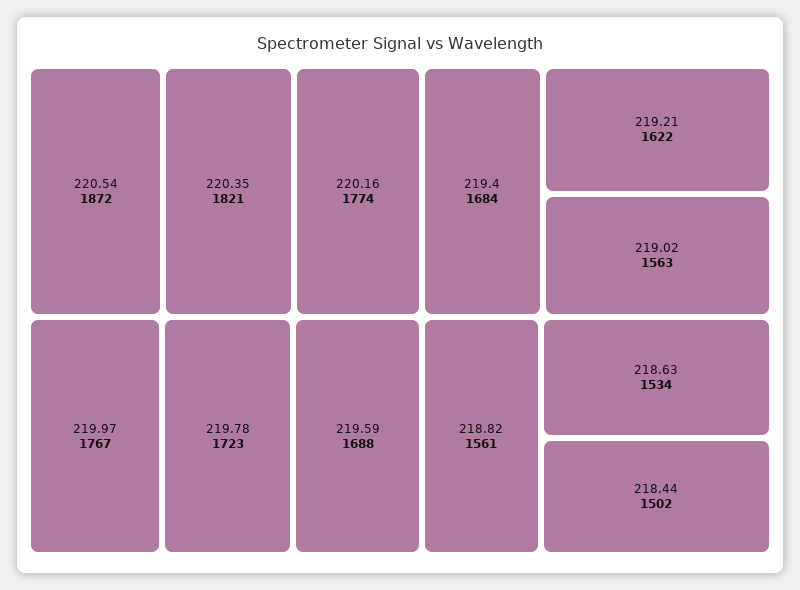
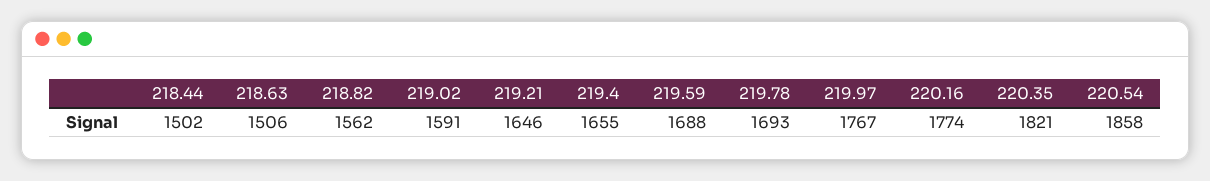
220.54: 1872 -> 1858
219.78: 1723 -> 1693
219.4: 1684 -> 1655
219.21: 1622 -> 1646
219.02: 1563 -> 1591
218.82: 1561 -> 1562
218.63: 1534 -> 1506

